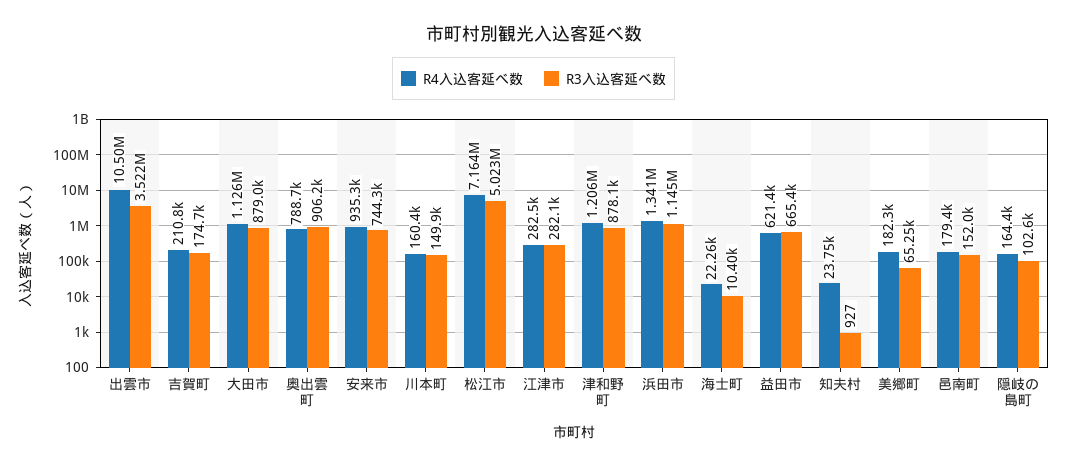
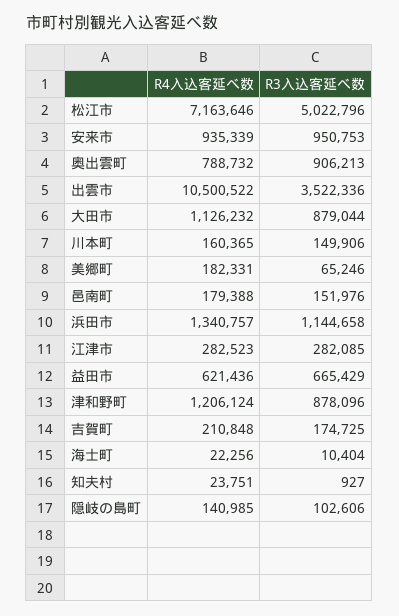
R3入込客延べ数, 安来市: 744300 -> 950753
R4入込客延べ数, 隠岐の島町: 164400 -> 140985

